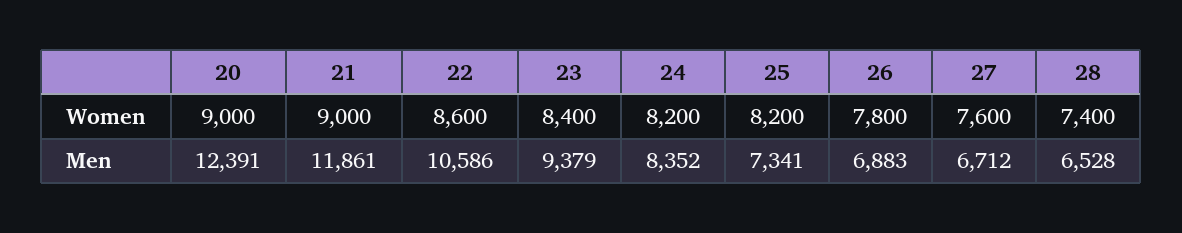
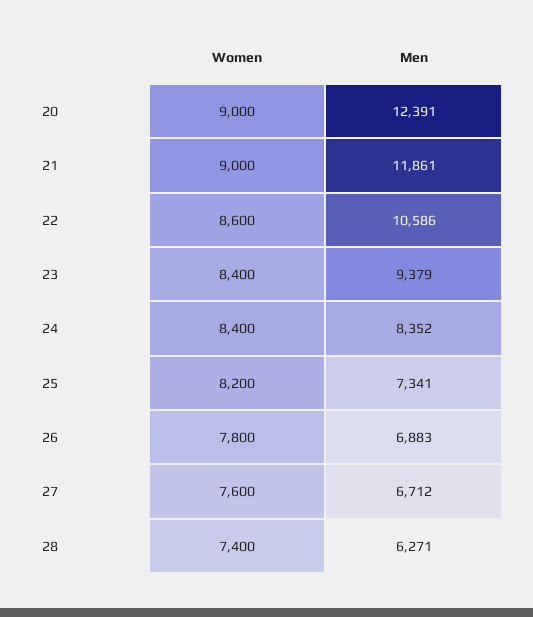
24, Women: 8200 -> 8400
28, Men: 6528 -> 6271

